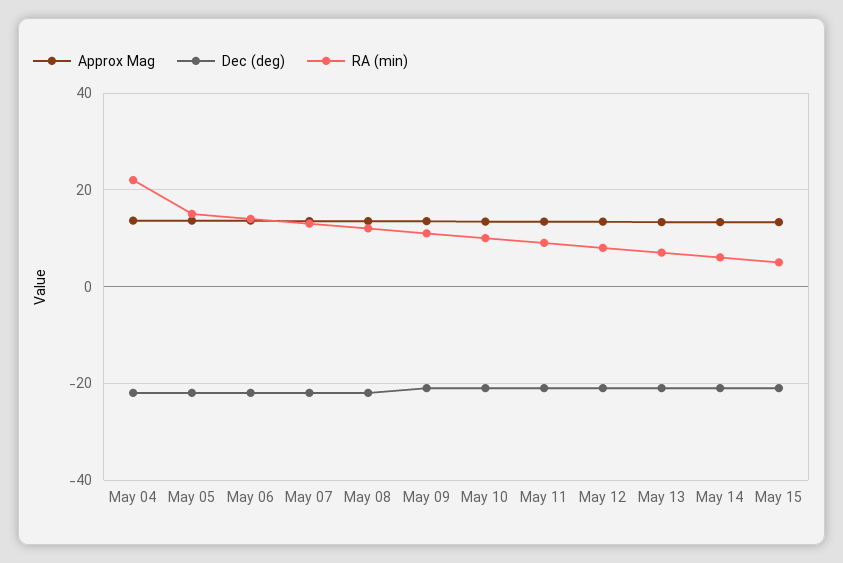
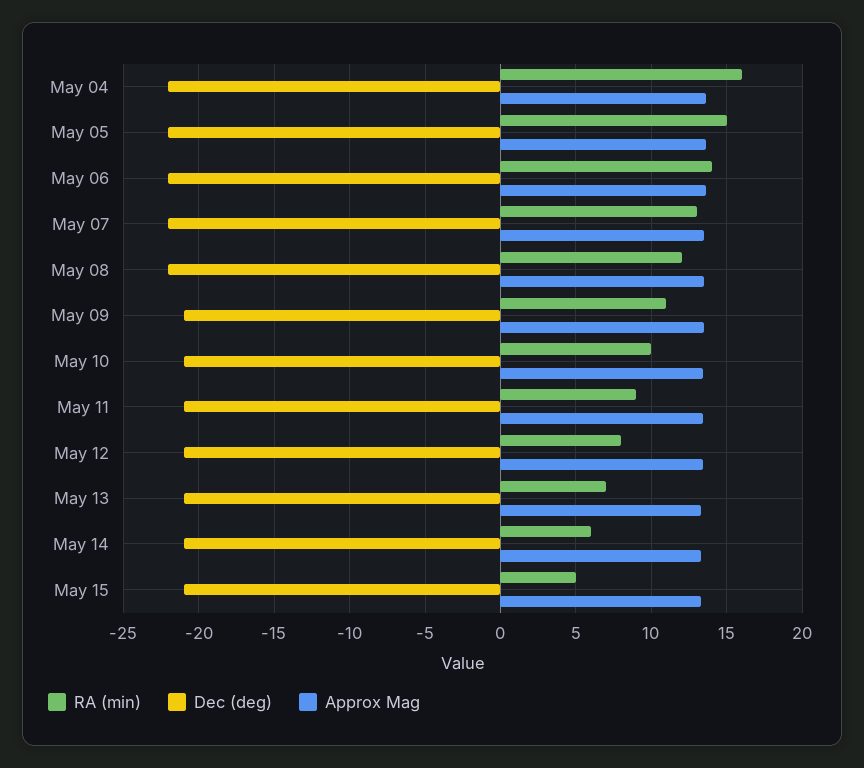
RA (min), May 04: 22 -> 16

